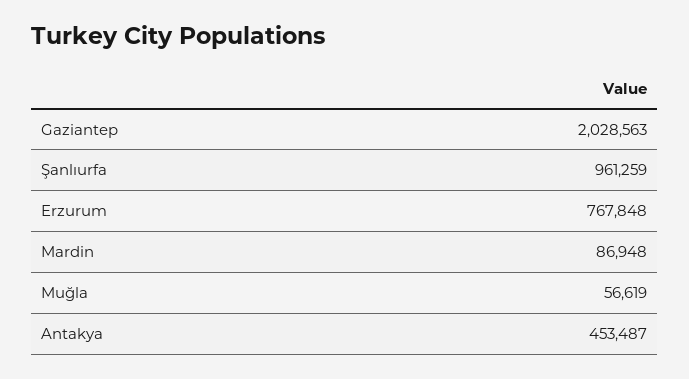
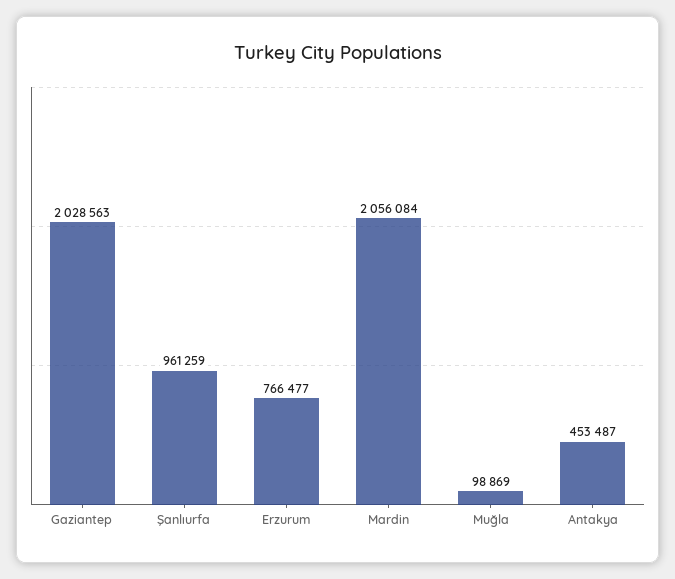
Erzurum: 767848 -> 766477
Mardin: 86948 -> 2056084
Muğla: 56619 -> 98869

